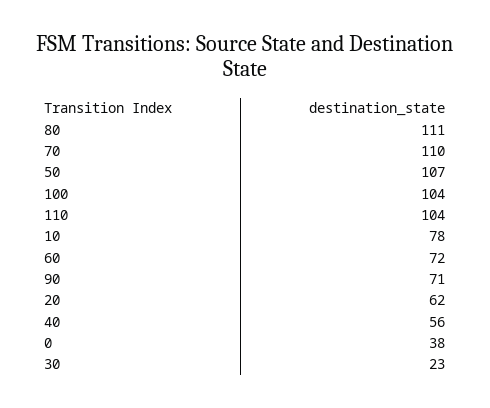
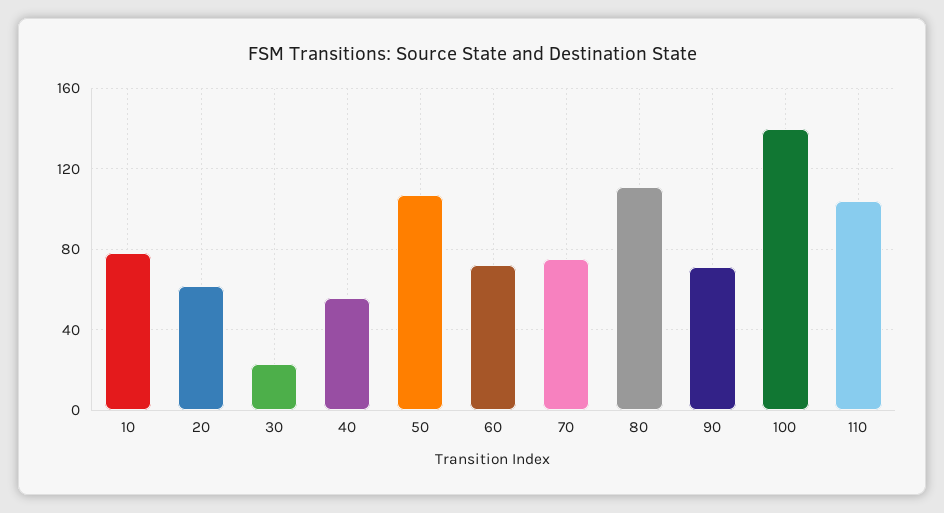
70: 110 -> 75
100: 104 -> 140
0: 38 -> none

